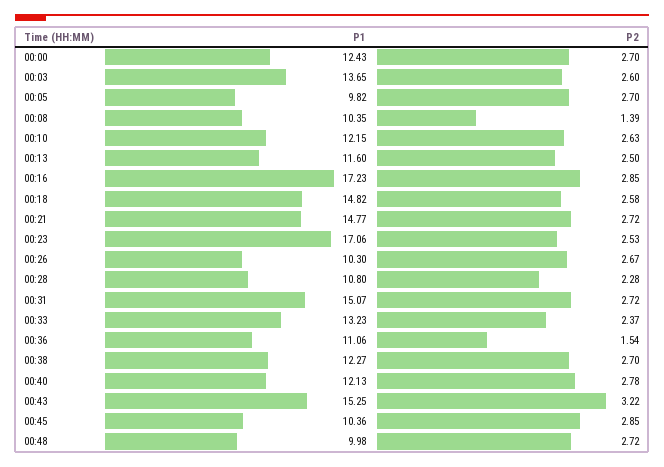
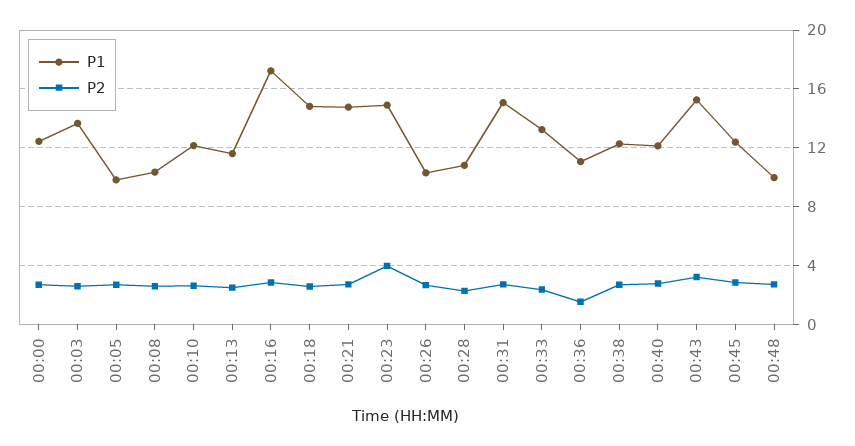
P2, 00:08: 1.39 -> 2.5
P1, 00:23: 17.06 -> 15
P2, 00:23: 2.53 -> 4
P1, 00:45: 10.36 -> 12.5

